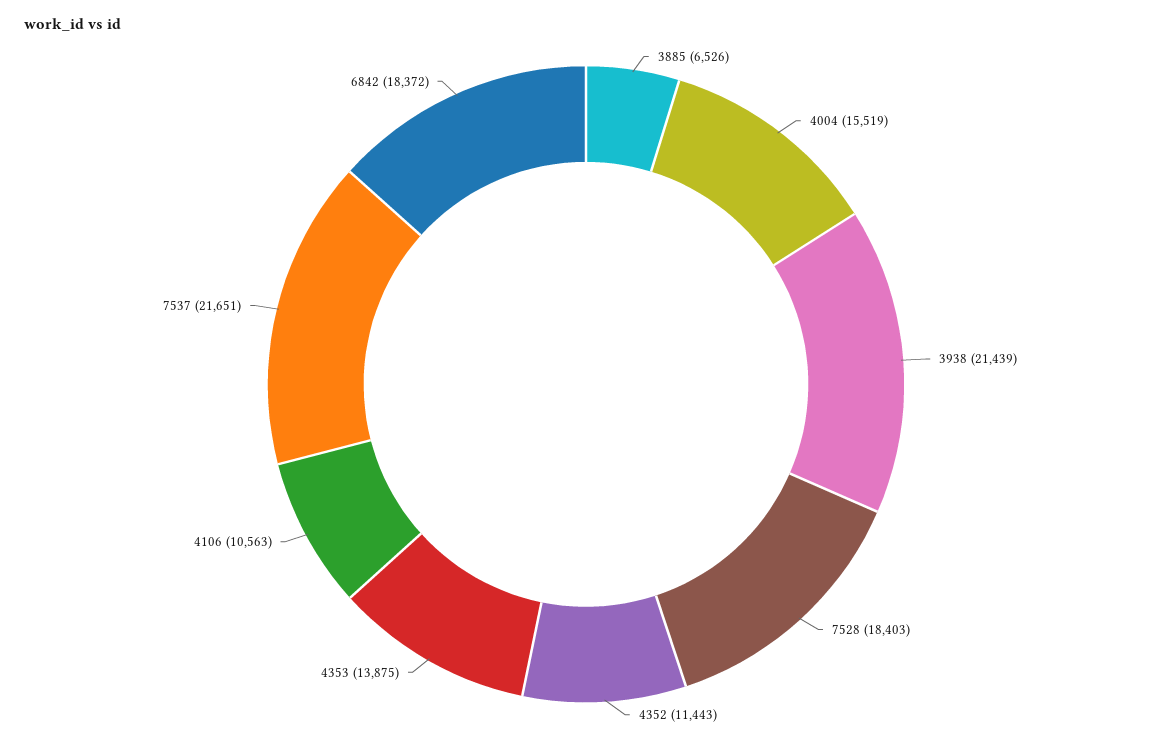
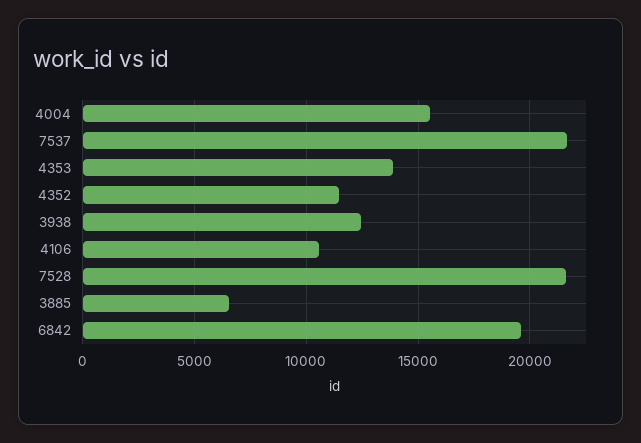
3938: 21439 -> 12500
7528: 18403 -> 21500
6842: 18372 -> 19500

